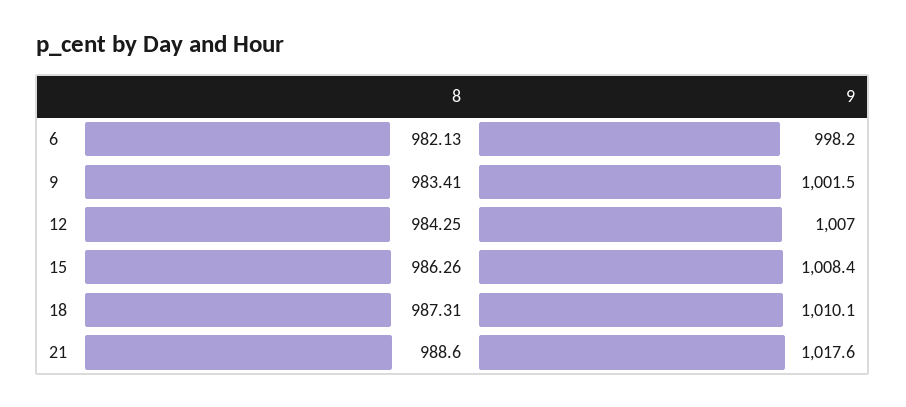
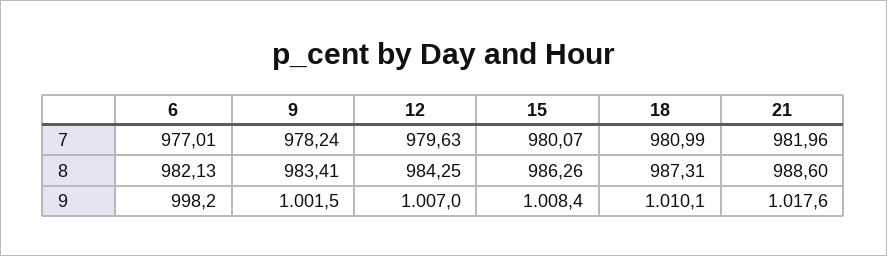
7, 6: none -> 977.01
7, 9: none -> 978.24
7, 12: none -> 979.63
7, 15: none -> 980.07
7, 18: none -> 980.99
7, 21: none -> 981.96

